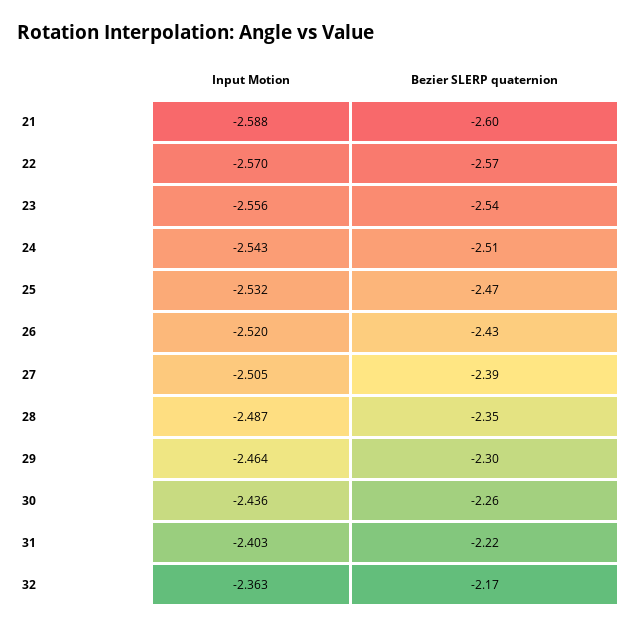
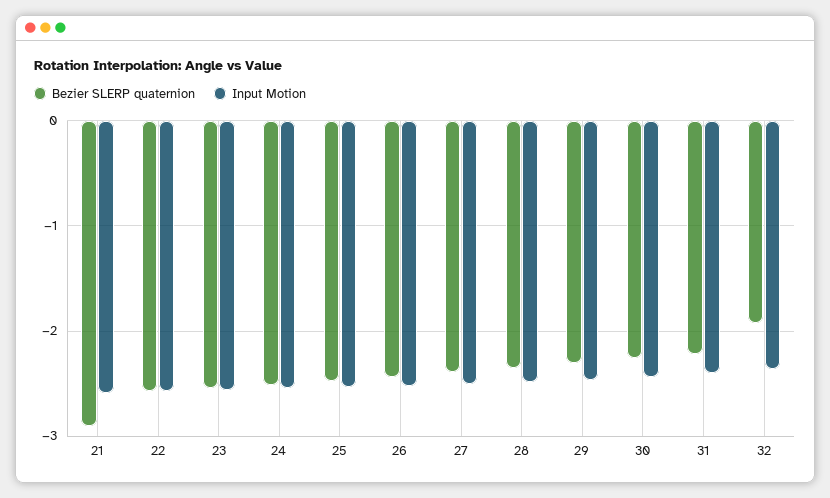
Bezier SLERP quaternion, 21: -2.6 -> -2.9
Bezier SLERP quaternion, 32: -2.17 -> -1.9

